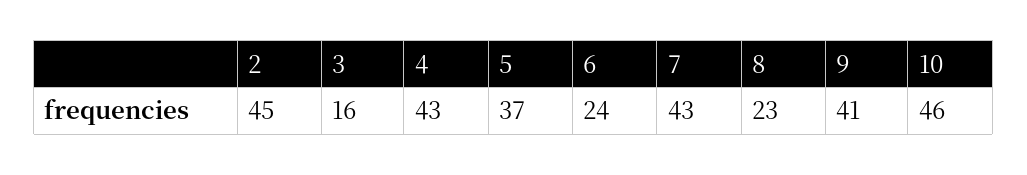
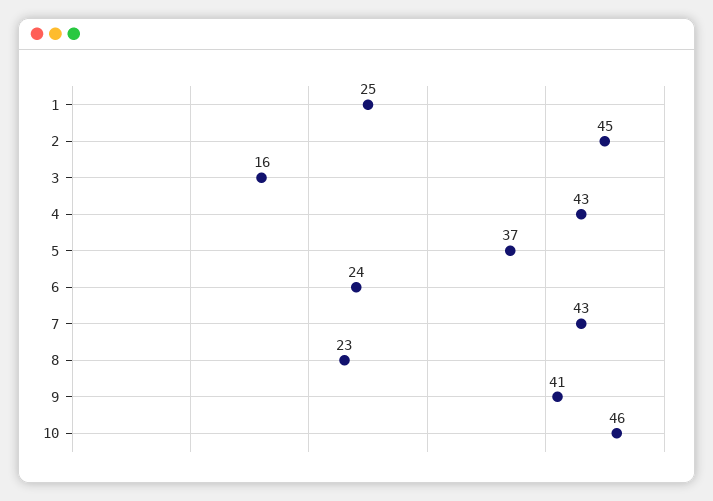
1: none -> 25

